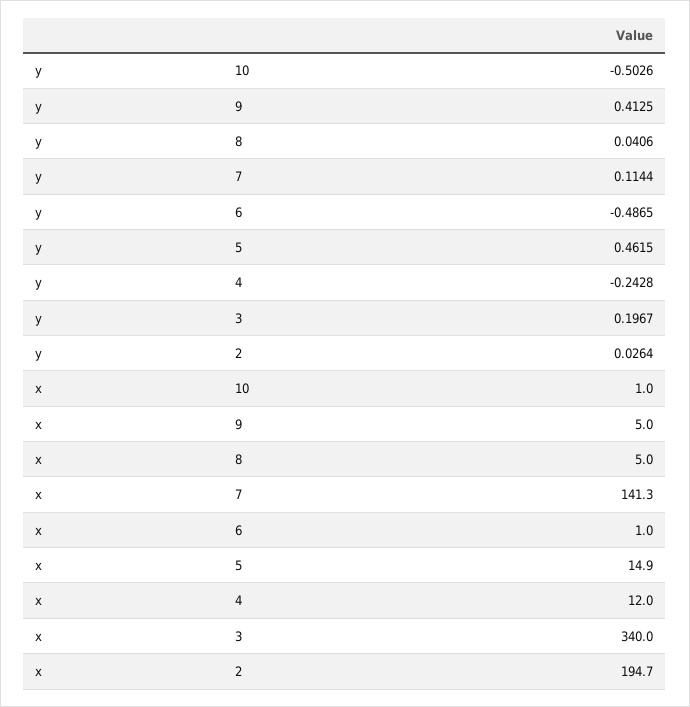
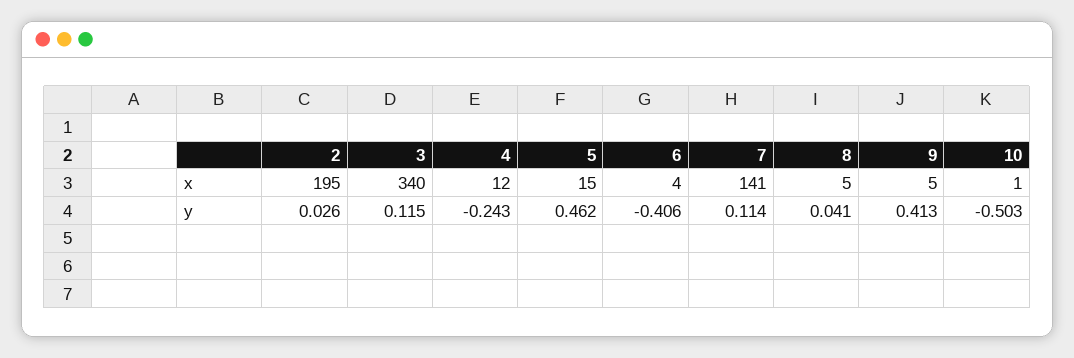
y, 6: -0.4865 -> -0.406
y, 3: 0.1967 -> 0.115
x, 6: 1 -> 4

